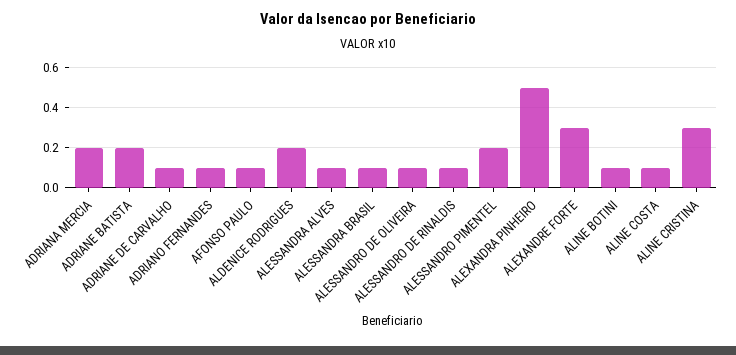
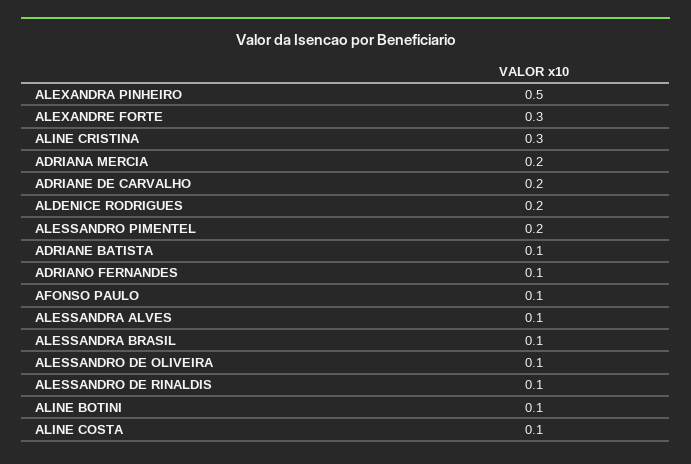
ADRIANE BATISTA: 0.2 -> 0.1
ADRIANE DE CARVALHO: 0.1 -> 0.2

